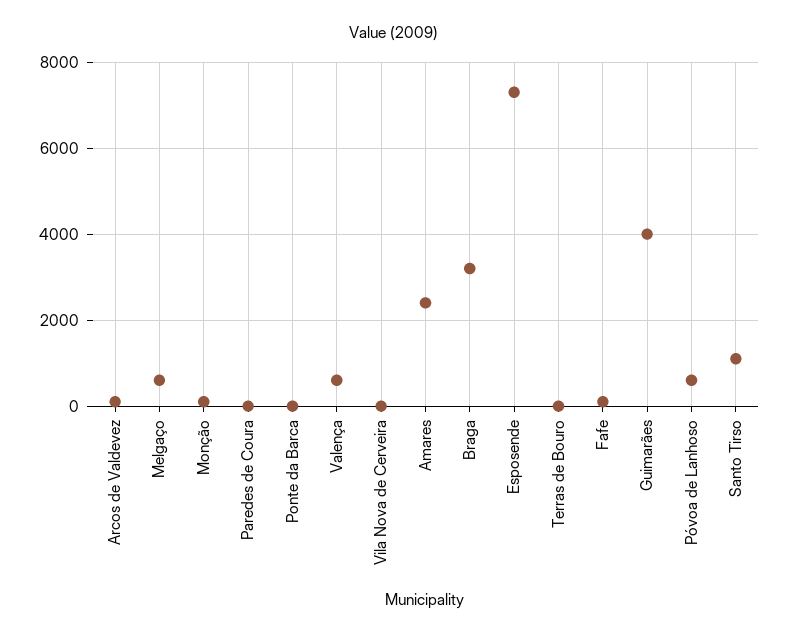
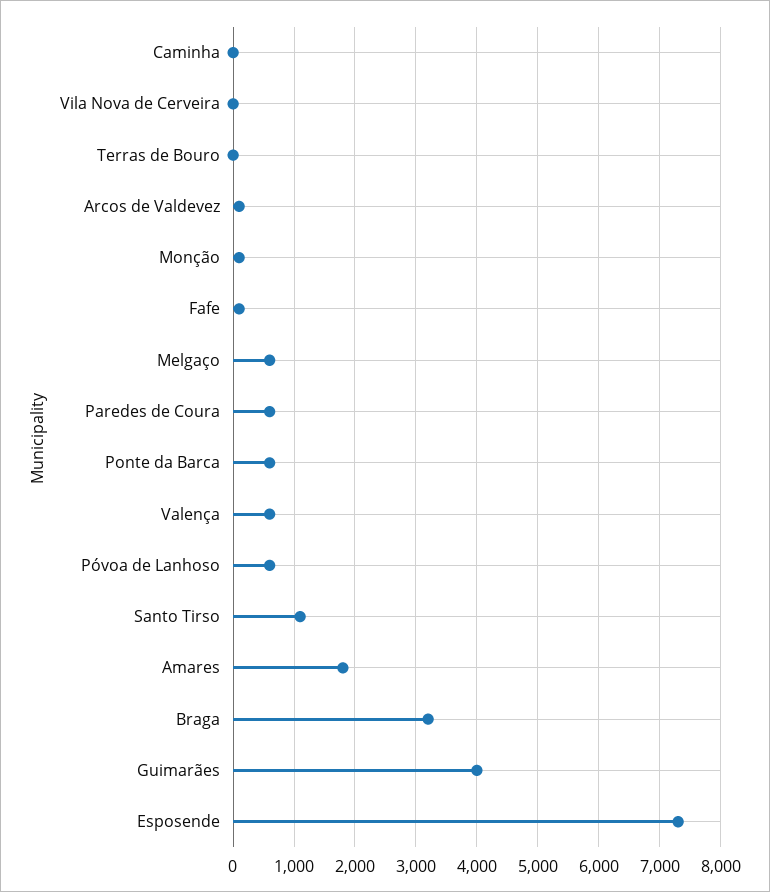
Paredes de Coura: 0 -> 600
Ponte da Barca: 0 -> 600
Amares: 2400 -> 1800
Caminha: none -> 0

